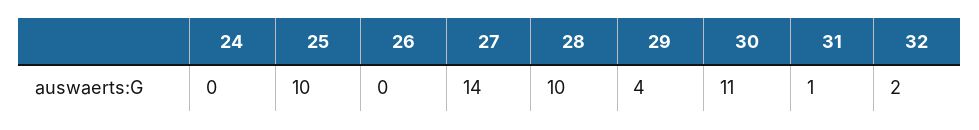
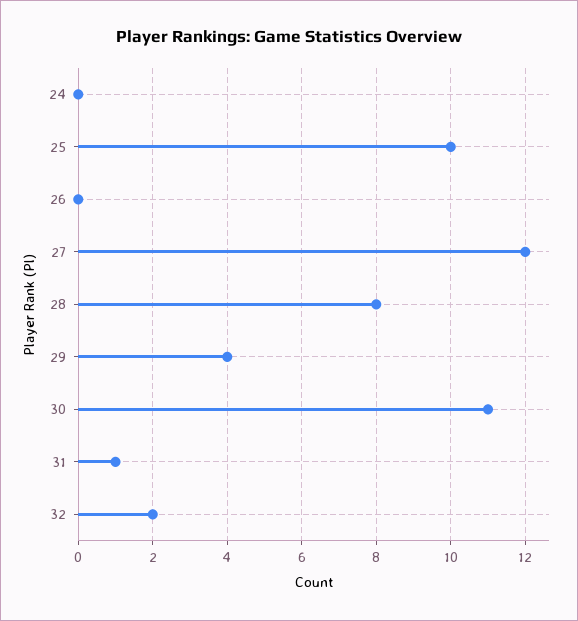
27: 14 -> 12
28: 10 -> 8

